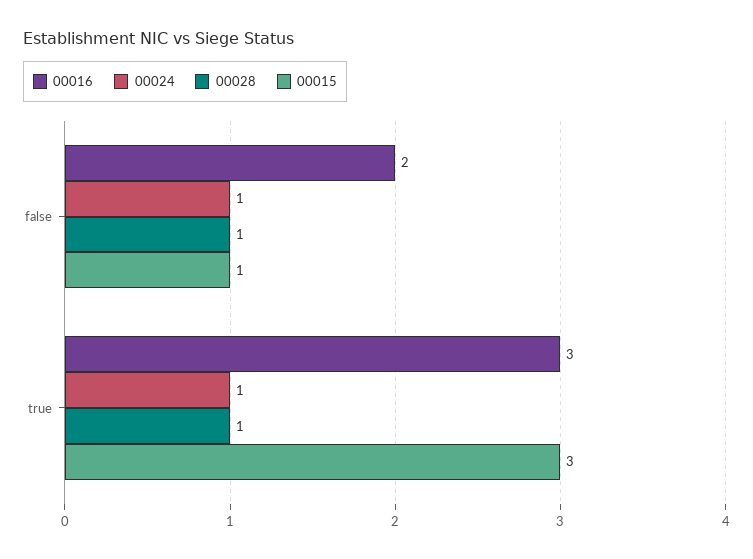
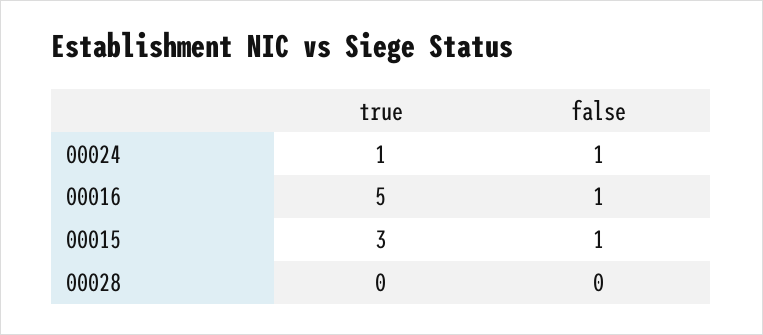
00016, false: 2 -> 1
00028, false: 1 -> 0
00016, true: 3 -> 5
00028, true: 1 -> 0

